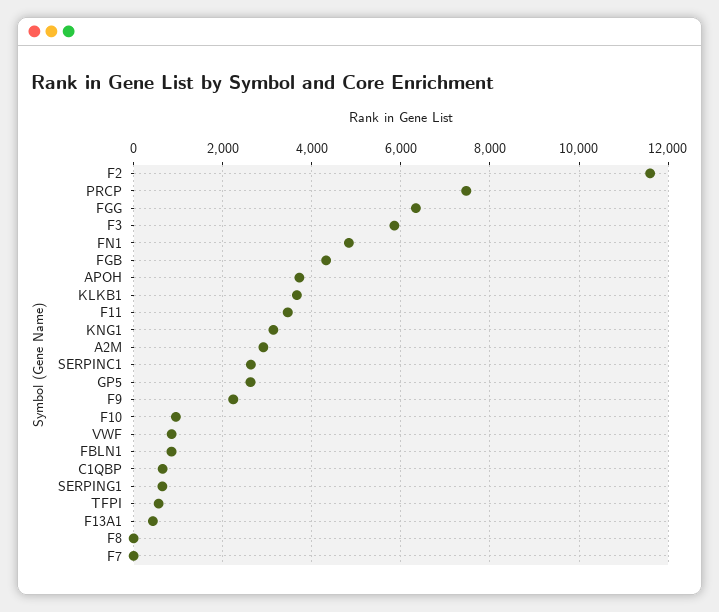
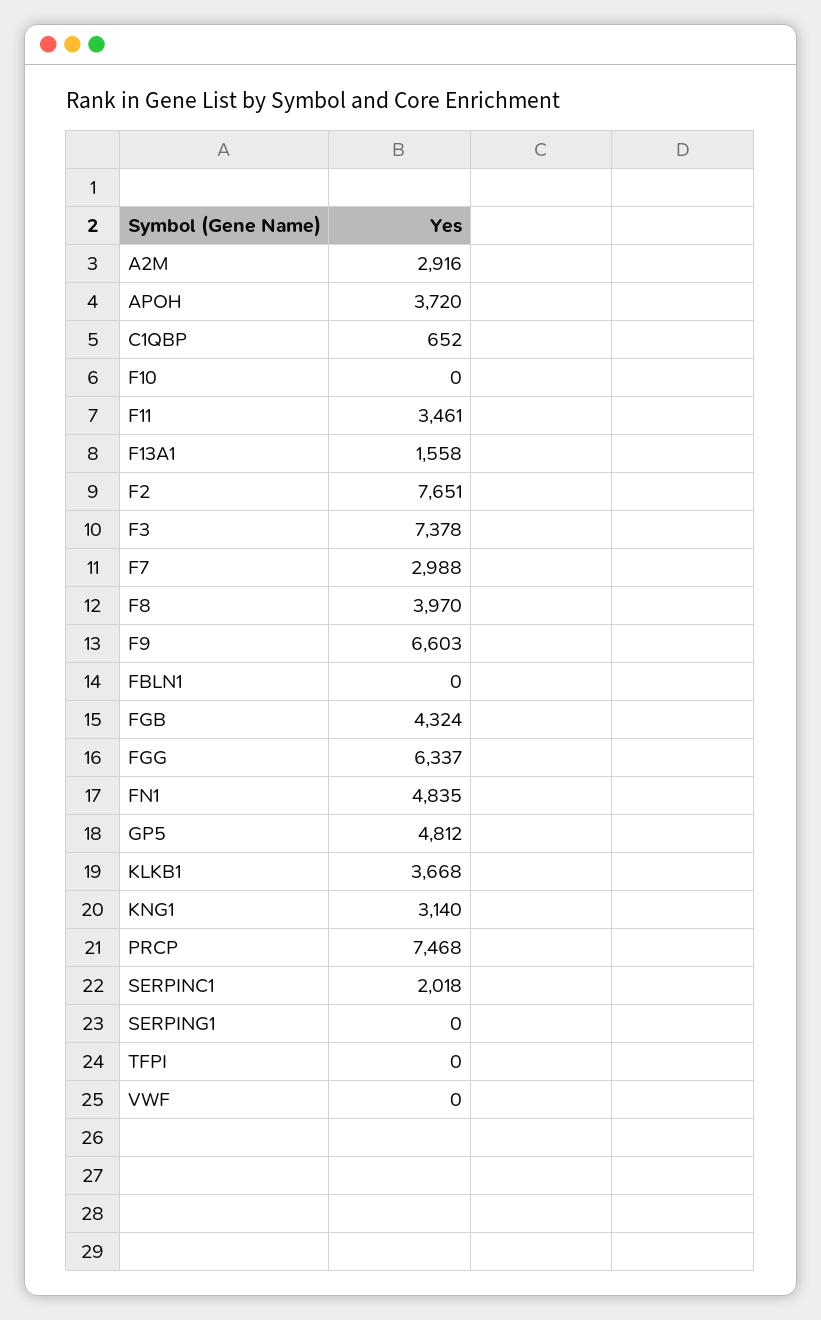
F2: 11600 -> 7651
F3: 5800 -> 7378
SERPINC1: 2600 -> 2018
GP5: 2600 -> 4812
F9: 2200 -> 6603
F10: 1000 -> 0
VWF: 800 -> 0
FBLN1: 800 -> 0
SERPING1: 600 -> 0
TFPI: 600 -> 0
F13A1: 400 -> 1558
F8: 0 -> 3970
F7: 0 -> 2988

